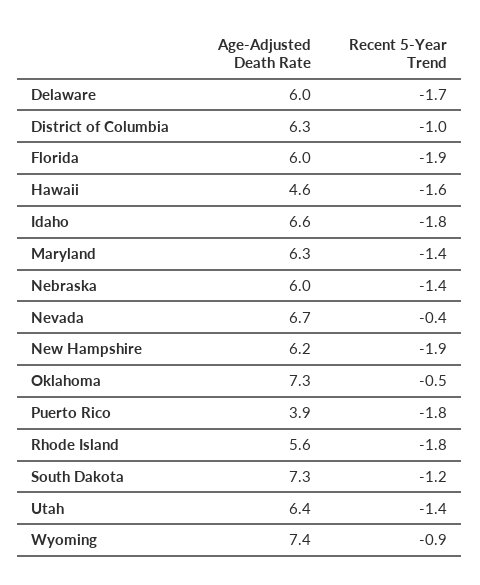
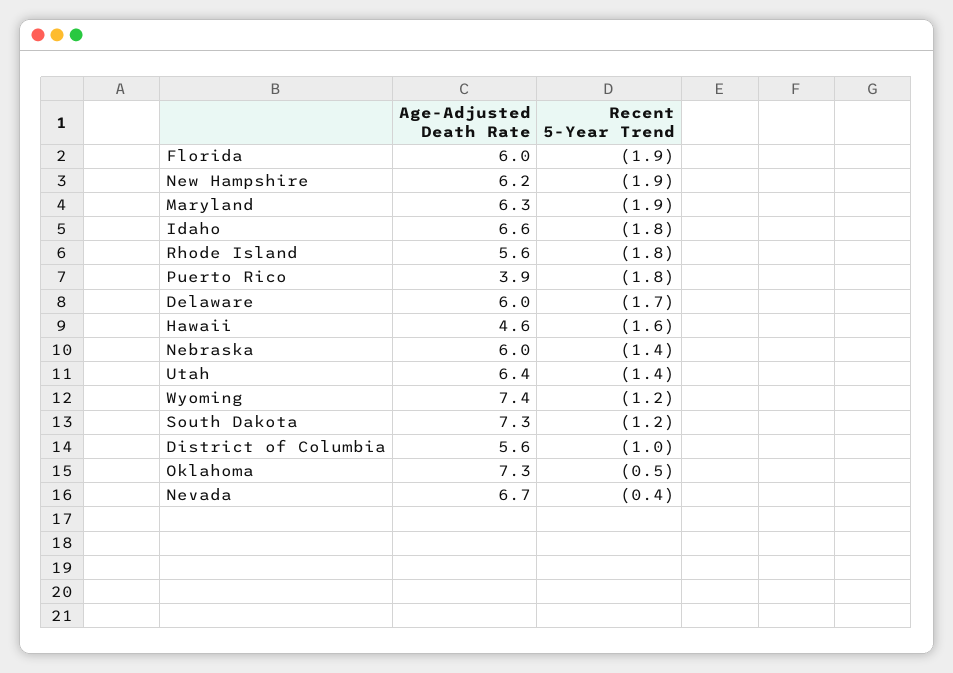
Age-Adjusted Death Rate, District of Columbia: 6.3 -> 5.6
Recent 5-Year Trend, Maryland: -1.4 -> -1.9
Recent 5-Year Trend, Wyoming: -0.9 -> -1.2

